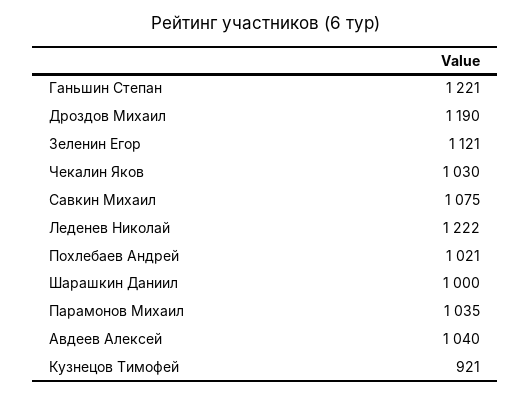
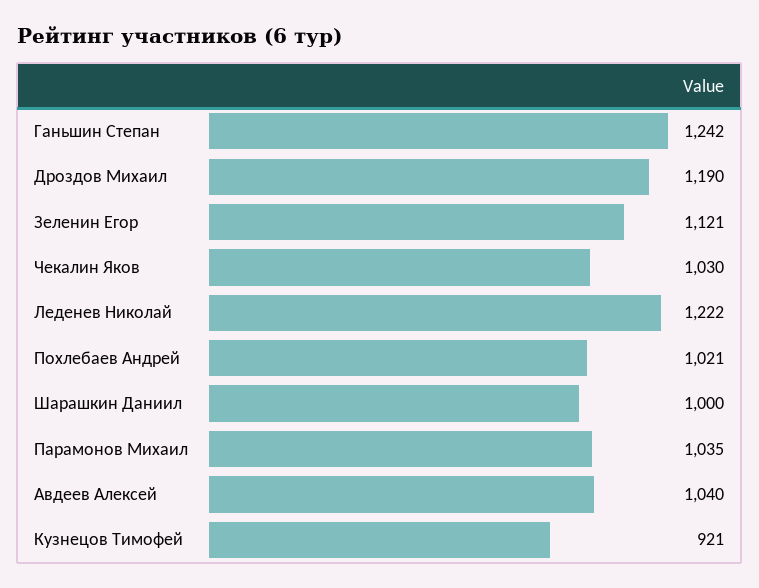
Ганьшин Степан: 1221 -> 1242
Савкин Михаил: 1075 -> none

